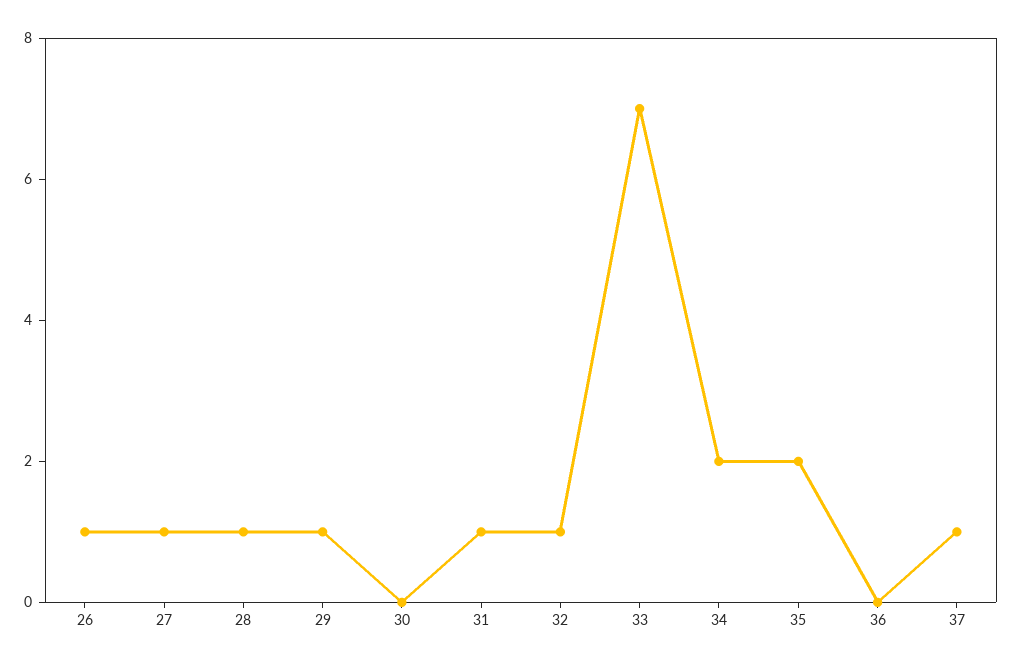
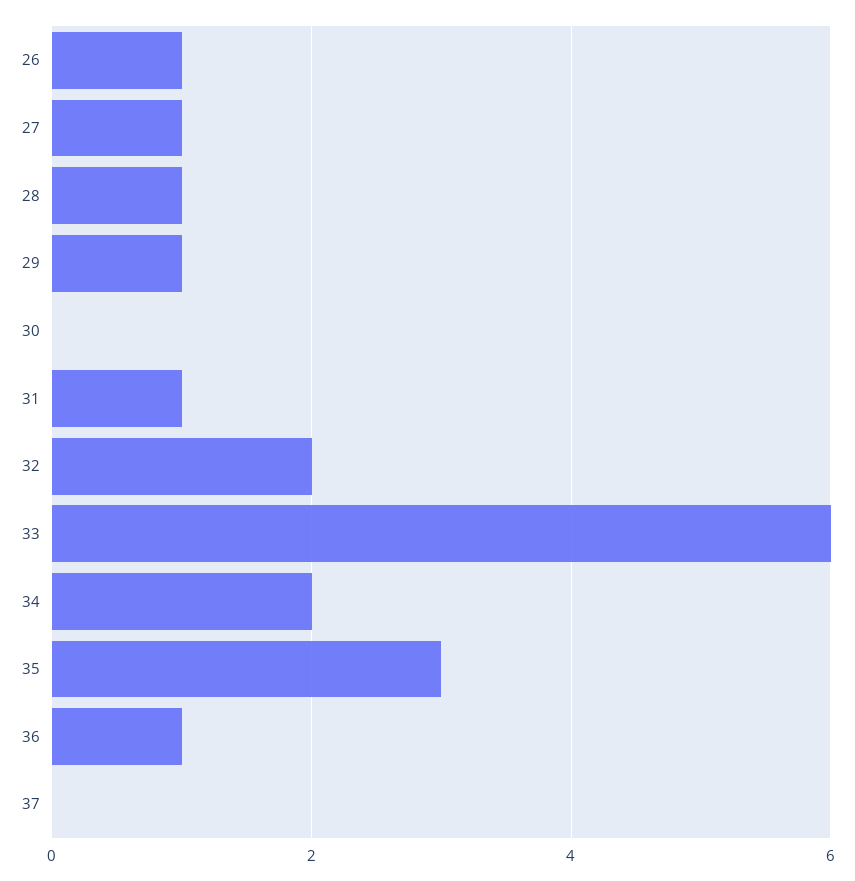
32: 1 -> 2
33: 7 -> 6
35: 2 -> 3
36: 0 -> 1
37: 1 -> 0

